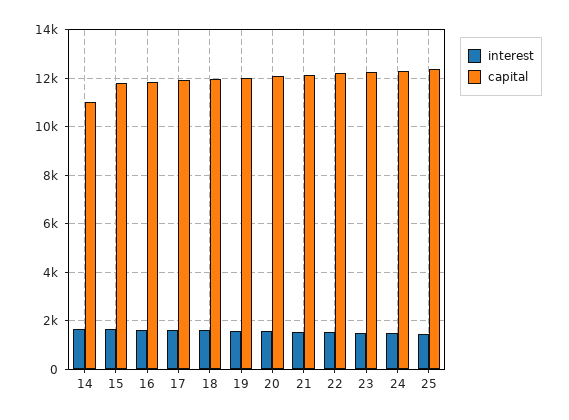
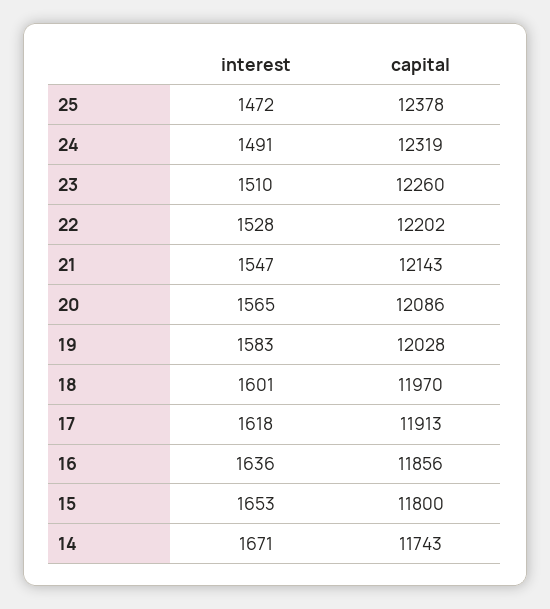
capital, 14: 11000 -> 11743

